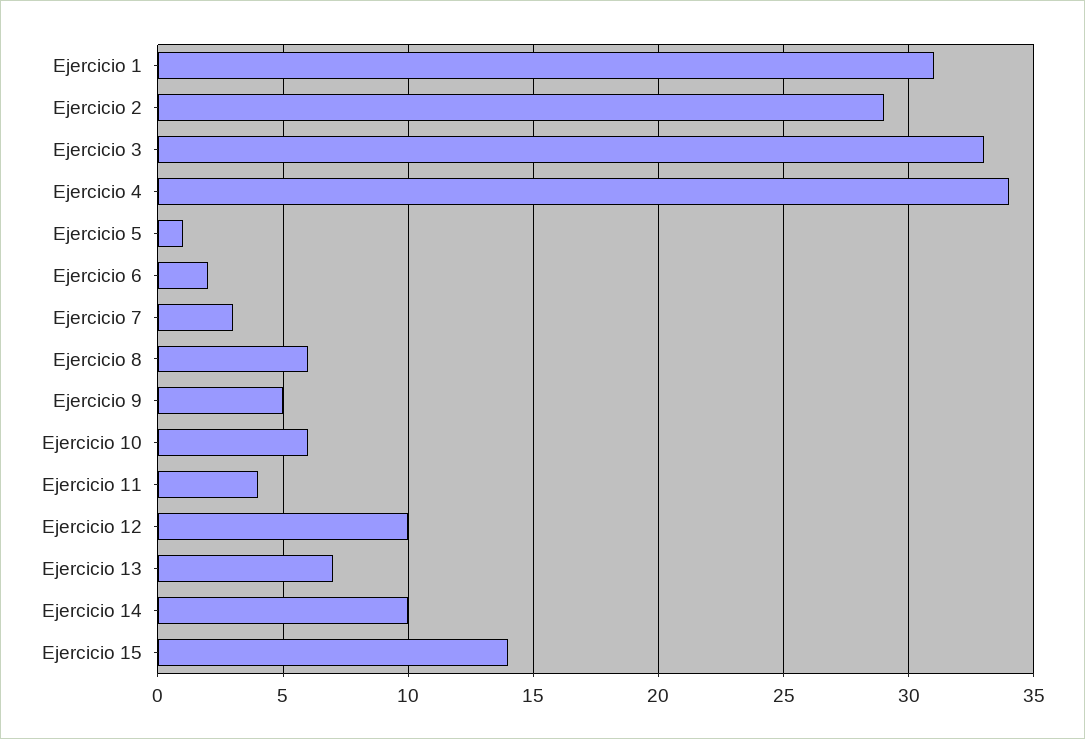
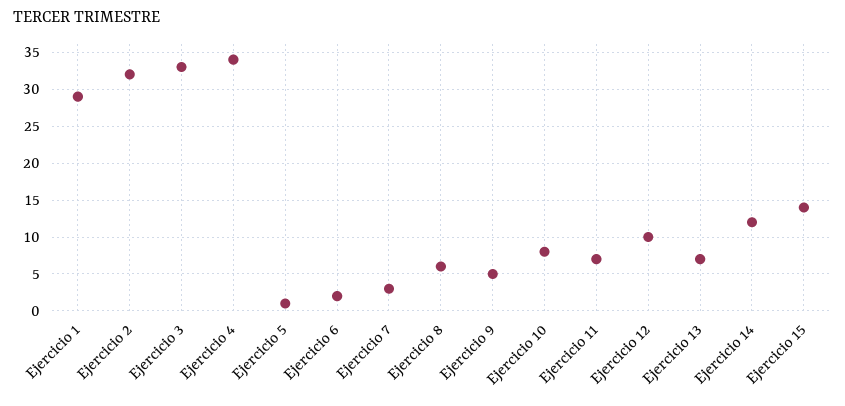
Ejercicio 1: 31 -> 29
Ejercicio 2: 29 -> 32
Ejercicio 10: 6 -> 8
Ejercicio 11: 4 -> 7
Ejercicio 14: 10 -> 12

